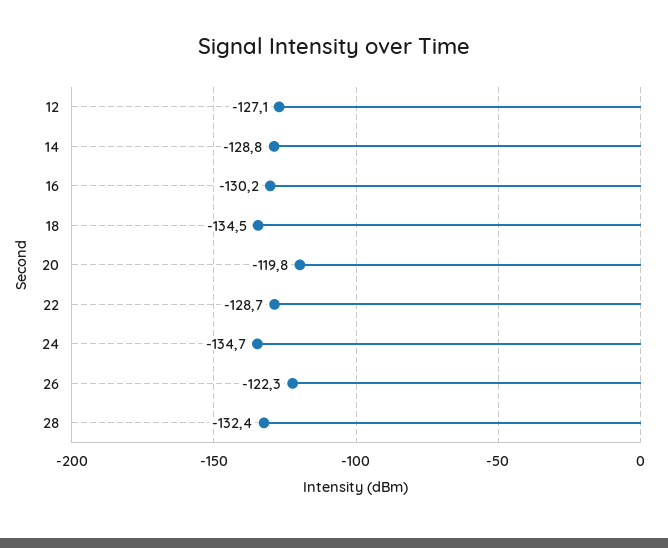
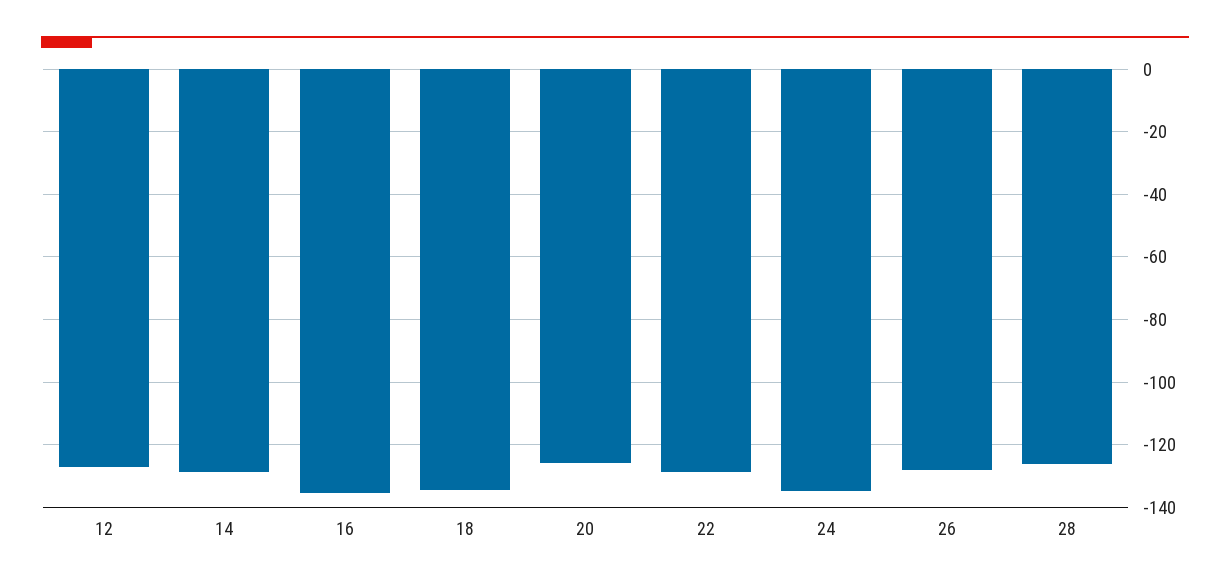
16: -130.2 -> -136
20: -119.8 -> -126
26: -122.3 -> -128
28: -132.4 -> -126

